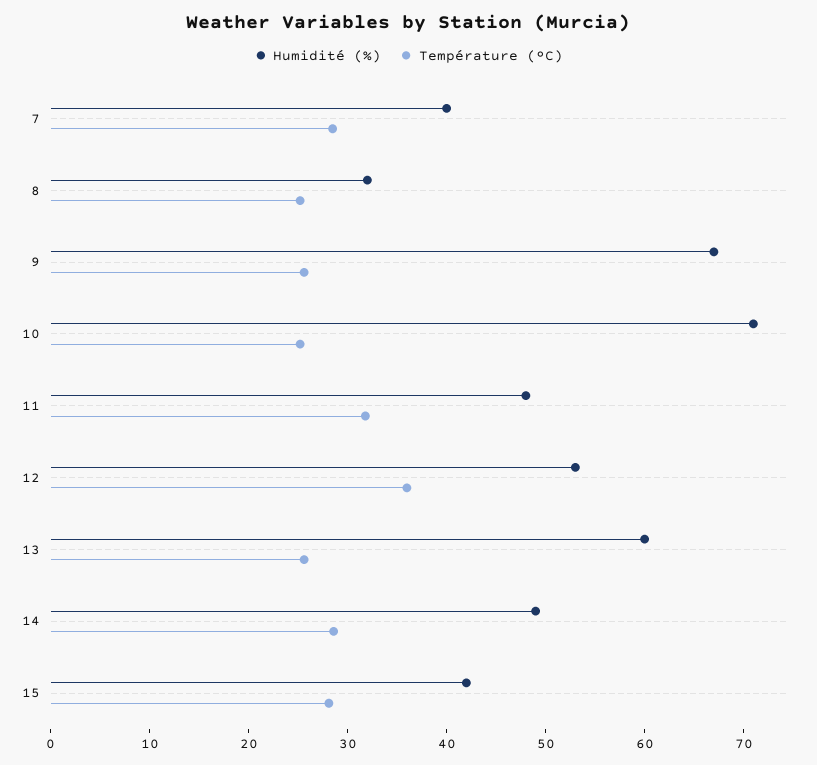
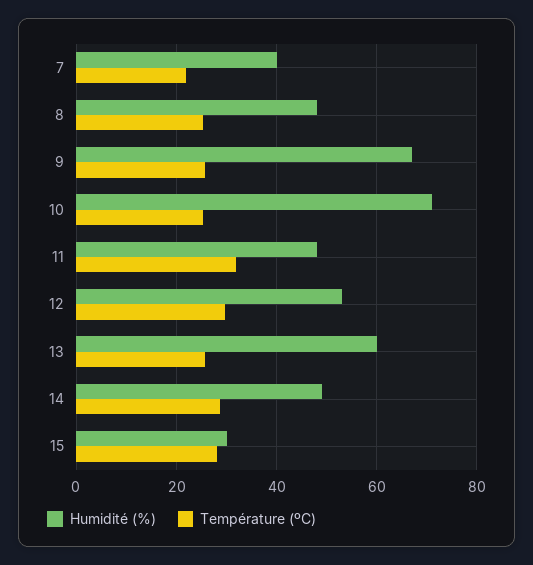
Température (ºC), 7: 28 -> 22
Humidité (%), 8: 32 -> 48
Température (ºC), 12: 36 -> 30
Humidité (%), 15: 42 -> 30

